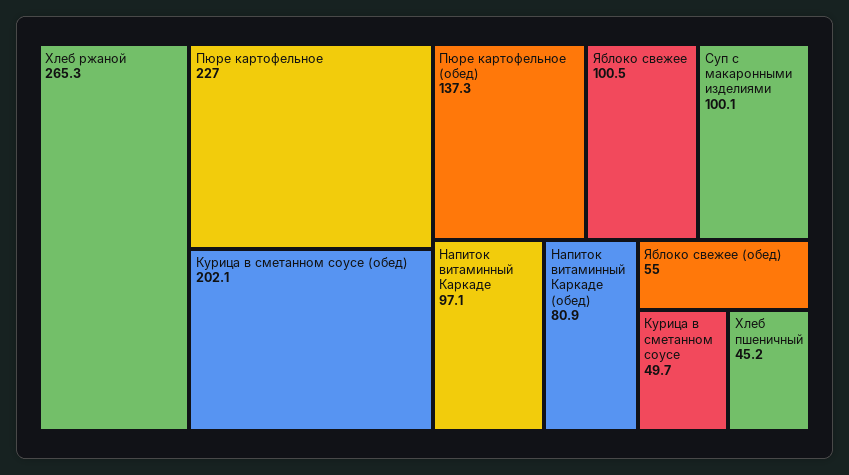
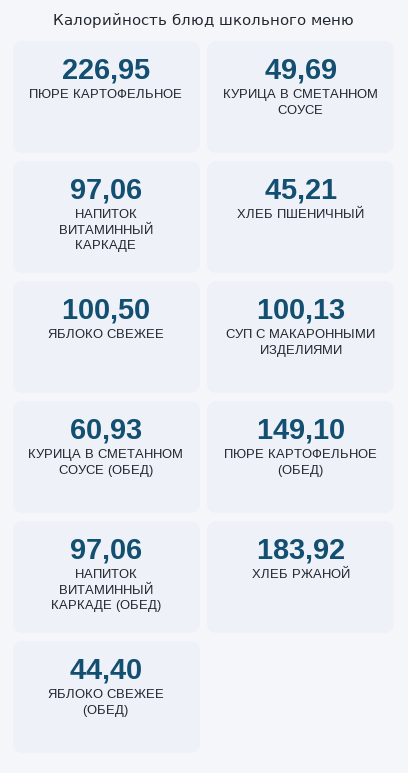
Хлеб ржаной: 265.3 -> 183.92
Курица в сметанном соусе (обед): 202.1 -> 60.93
Пюре картофельное (обед): 137.3 -> 149.1
Напиток витаминный Каркаде (обед): 80.9 -> 97.06
Яблоко свежее (обед): 55 -> 44.4

